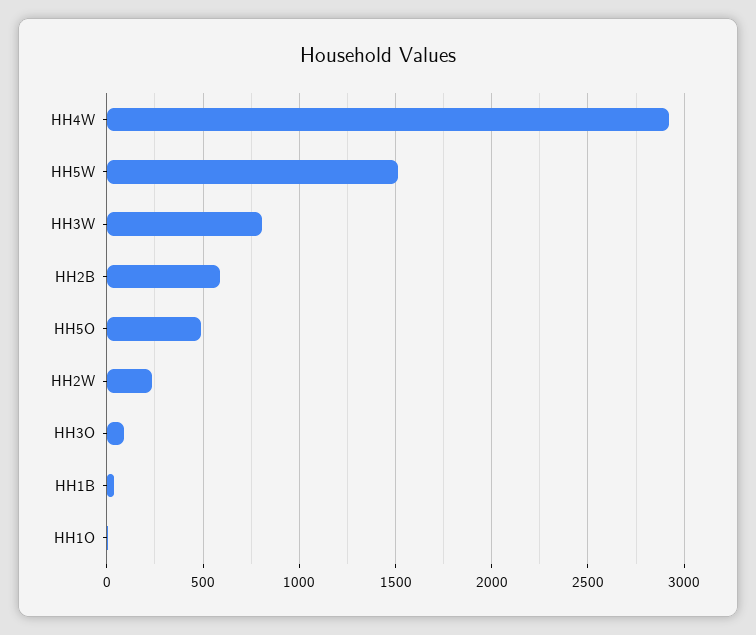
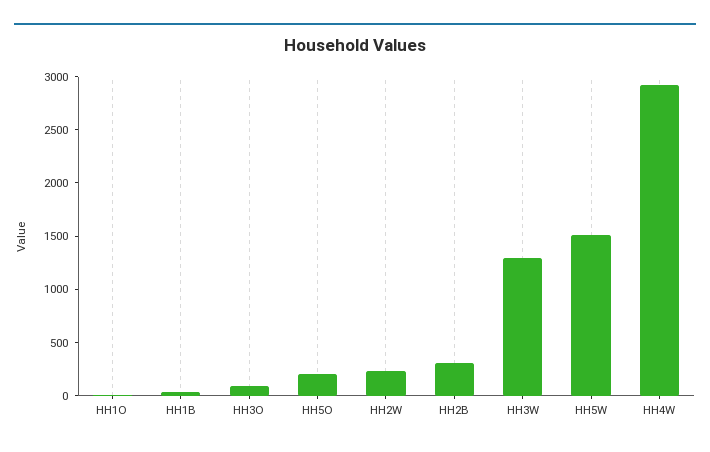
HH3W: 800 -> 1300
HH2B: 600 -> 300
HH5O: 500 -> 200

